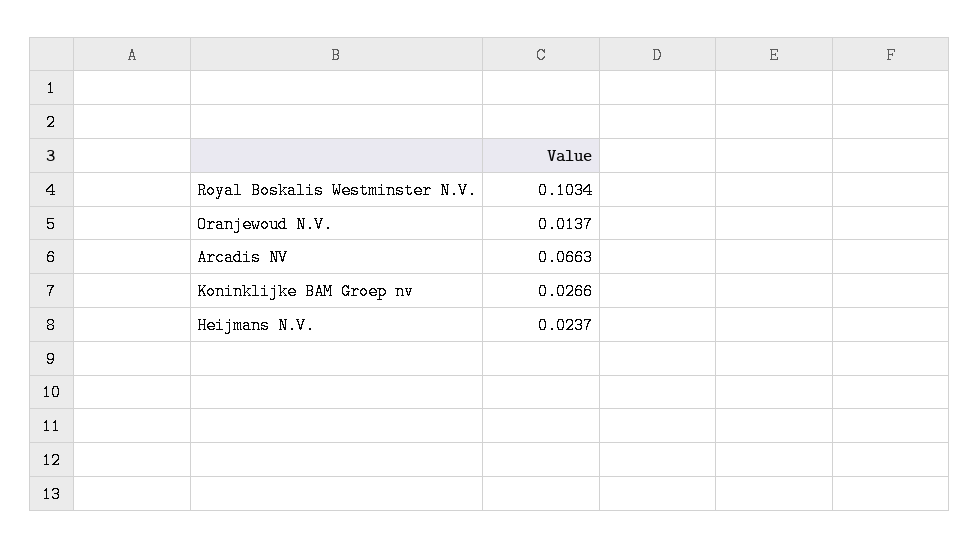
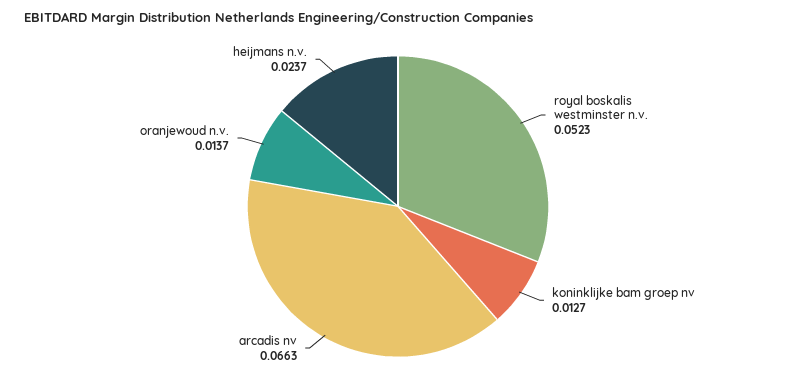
Royal Boskalis Westminster N.V.: 0.1034 -> 0.0523
Koninklijke BAM Groep nv: 0.0266 -> 0.0127

